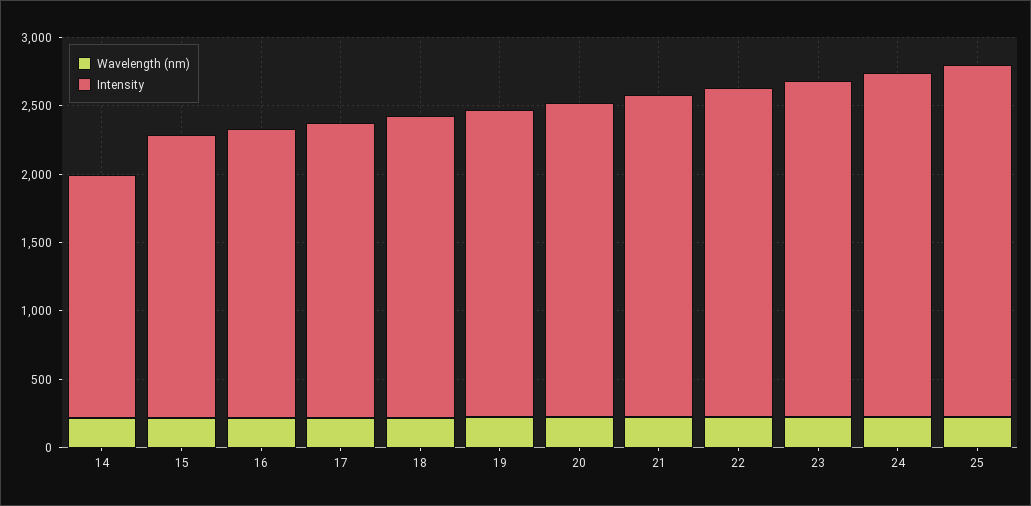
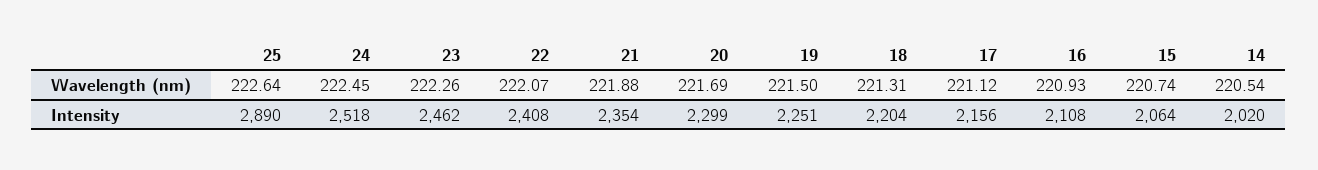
Intensity, 14: 1800 -> 2020
Intensity, 25: 2600 -> 2890

